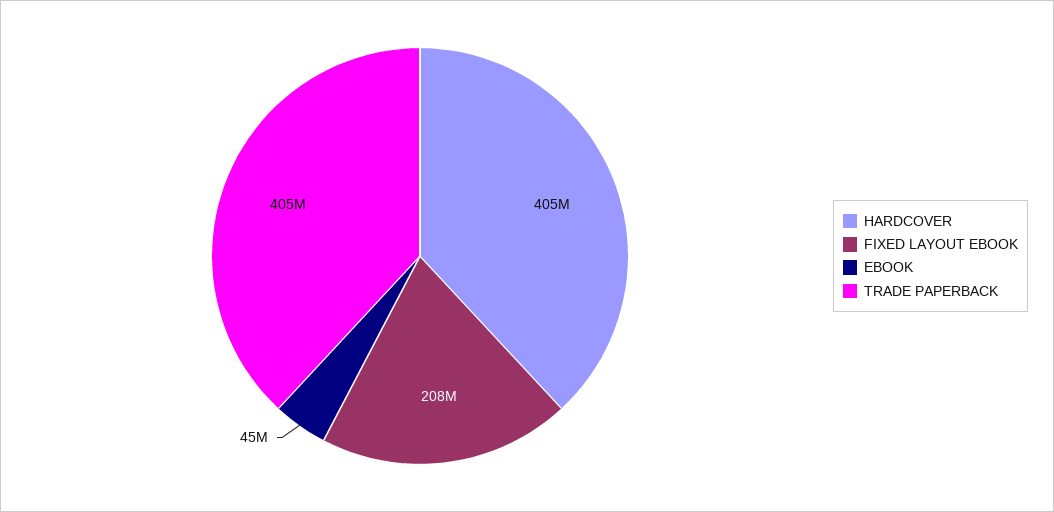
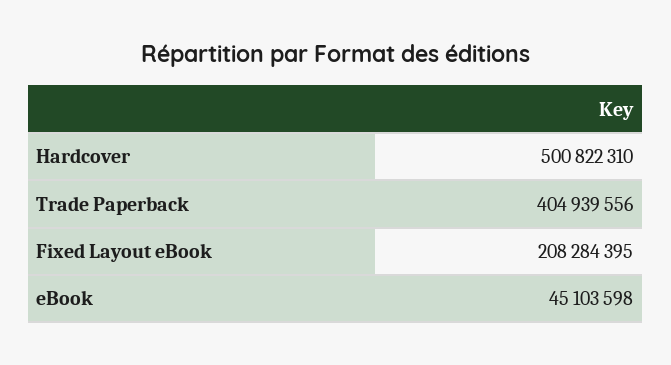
HARDCOVER: 405000000 -> 500822310

